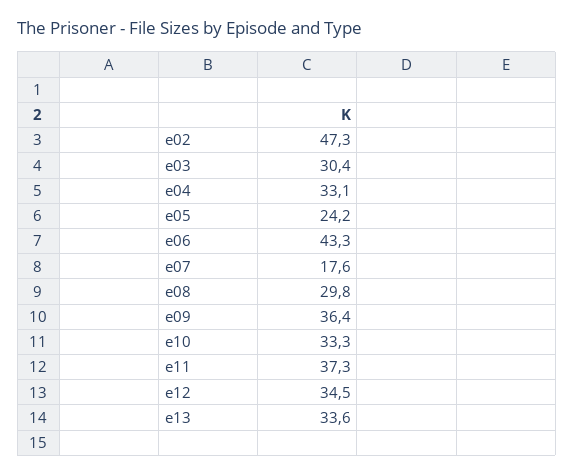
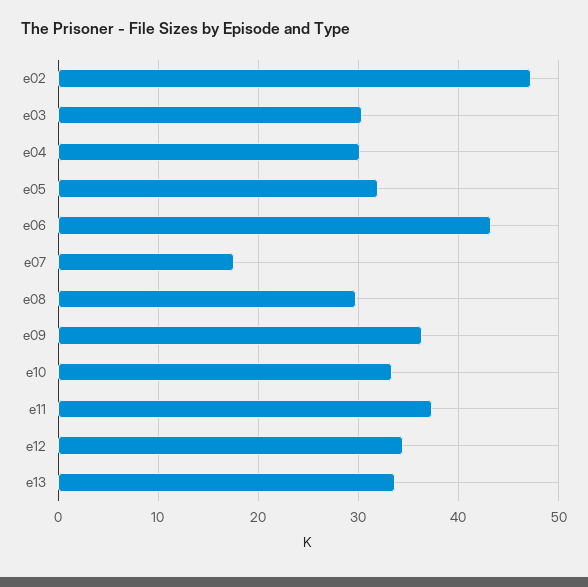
e04: 33.1 -> 30
e05: 24.2 -> 32

